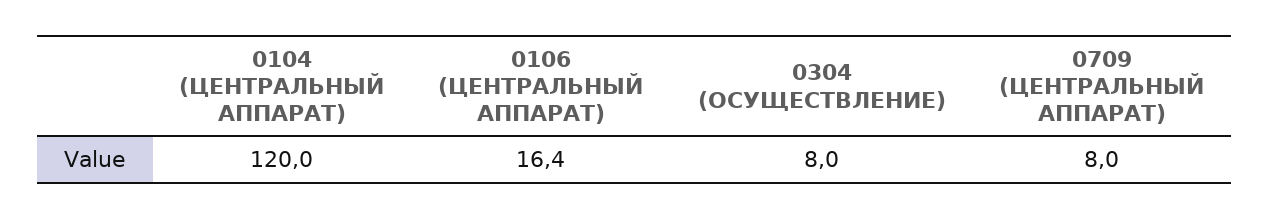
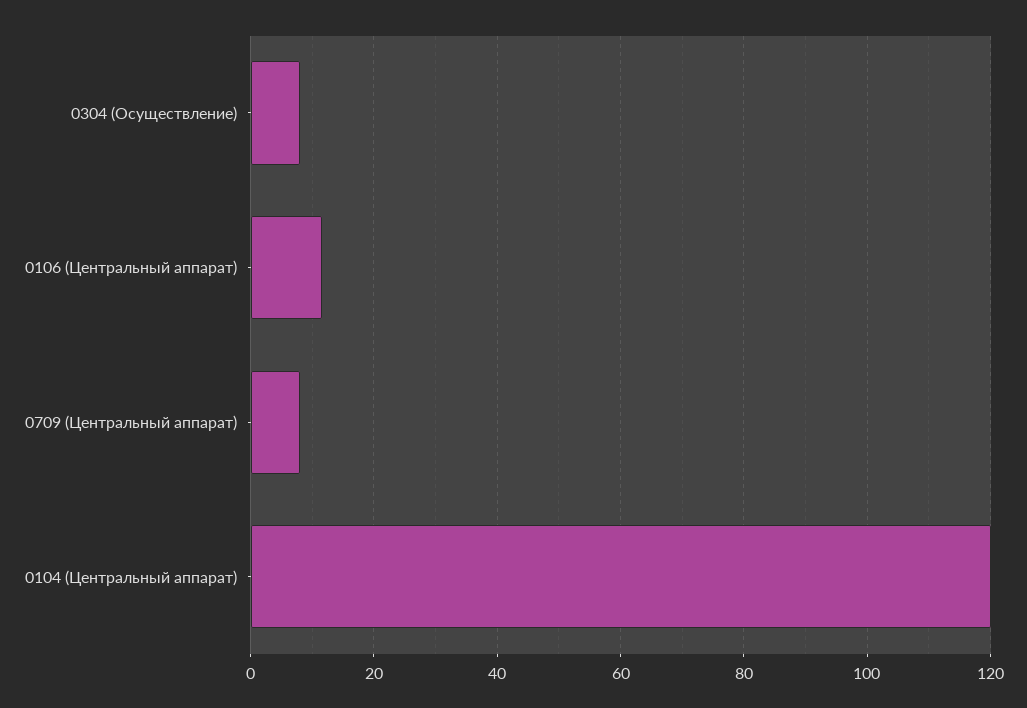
0106 (ЦЕНТРАЛЬНЫЙ АППАРАТ): 16.4 -> 12

